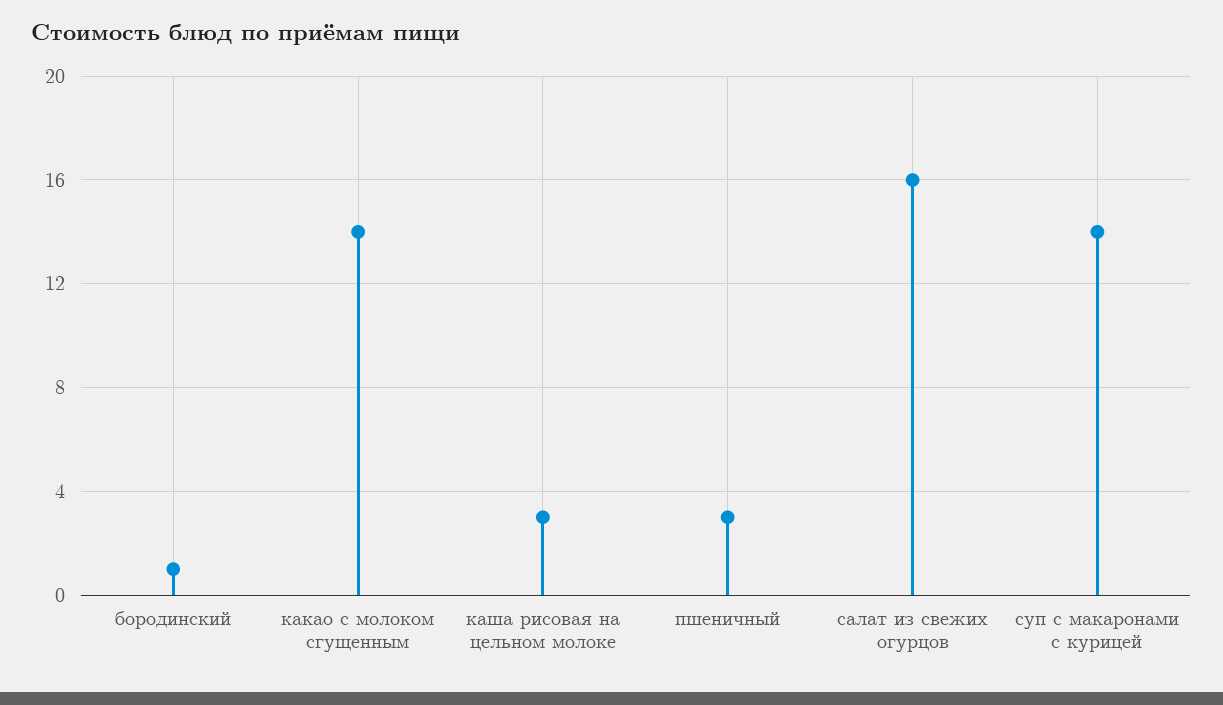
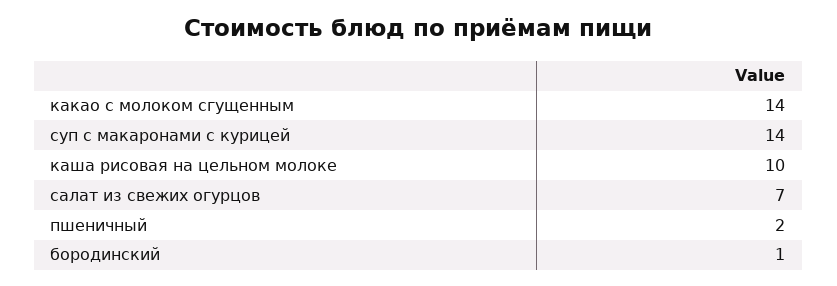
каша рисовая на цельном молоке: 3 -> 10
пшеничный: 3 -> 2
салат из свежих огурцов: 16 -> 7

